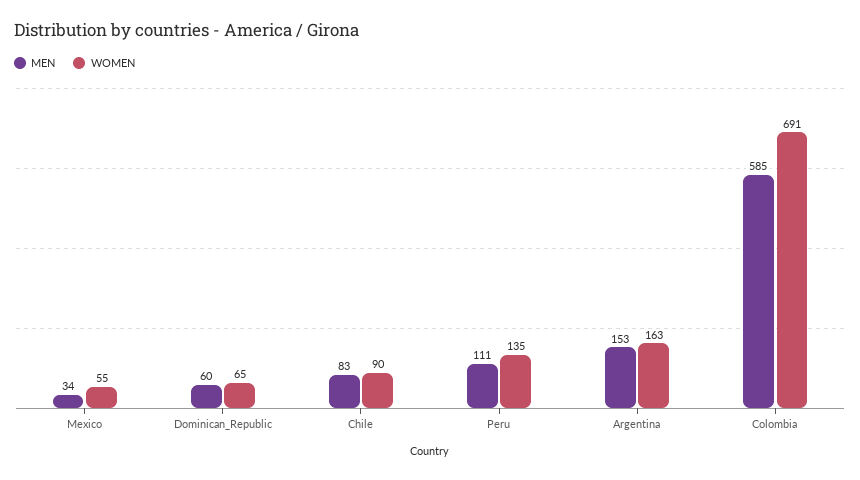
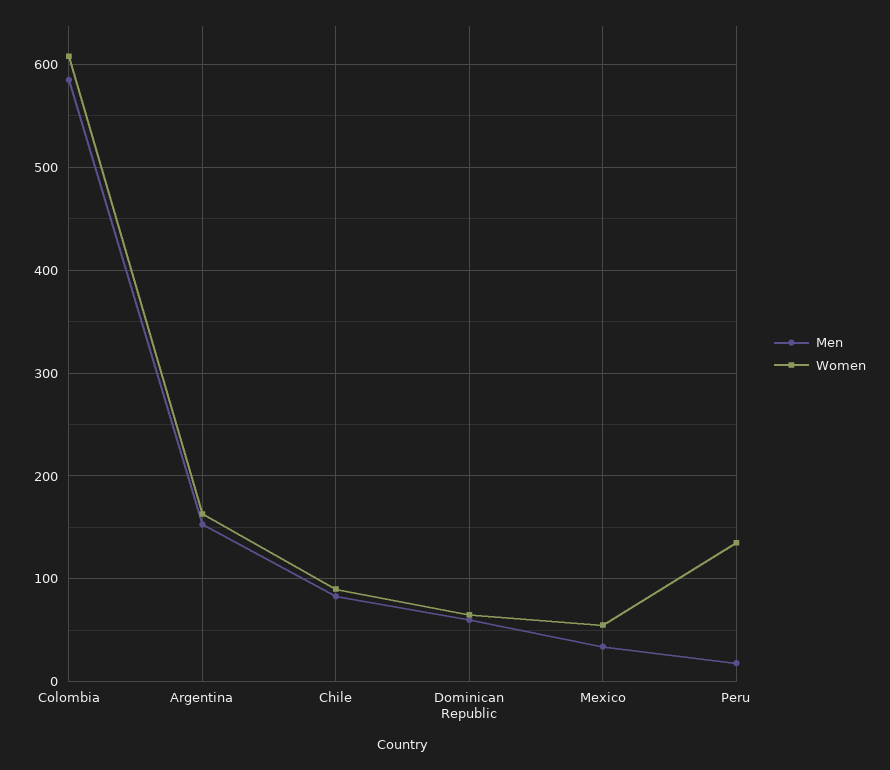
MEN, Peru: 111 -> 20
WOMEN, Colombia: 691 -> 610

